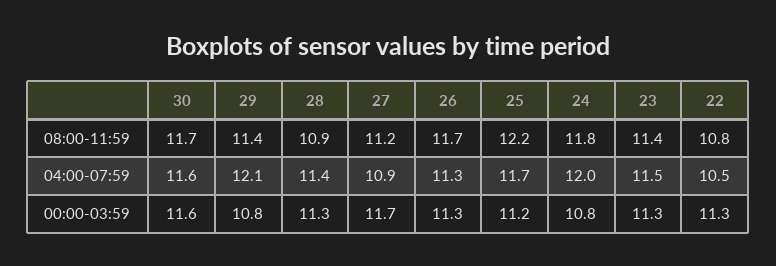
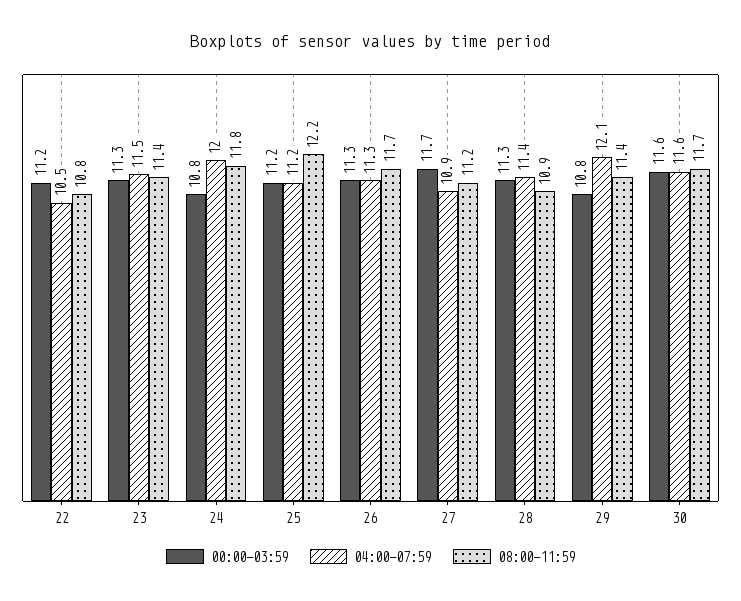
04:00-07:59, 25: 11.7 -> 11.2
00:00-03:59, 22: 11.3 -> 11.2

